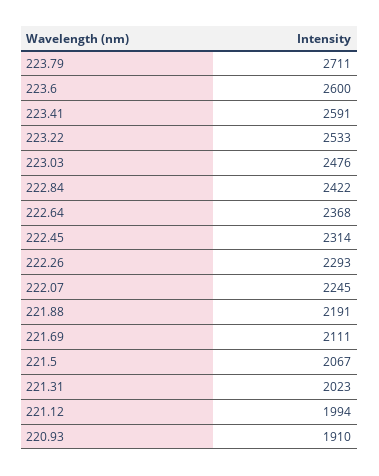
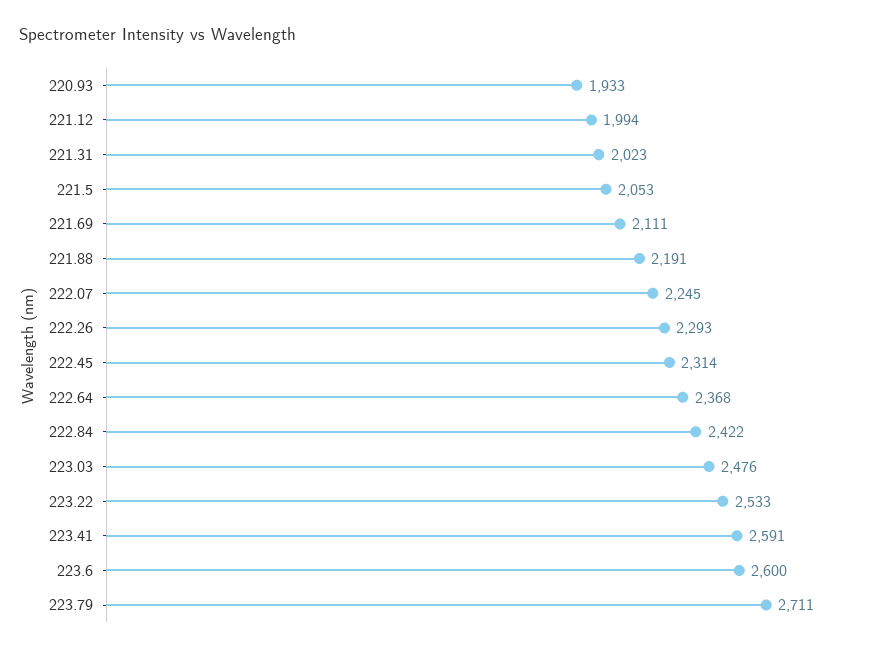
221.5: 2067 -> 2053
220.93: 1910 -> 1933

